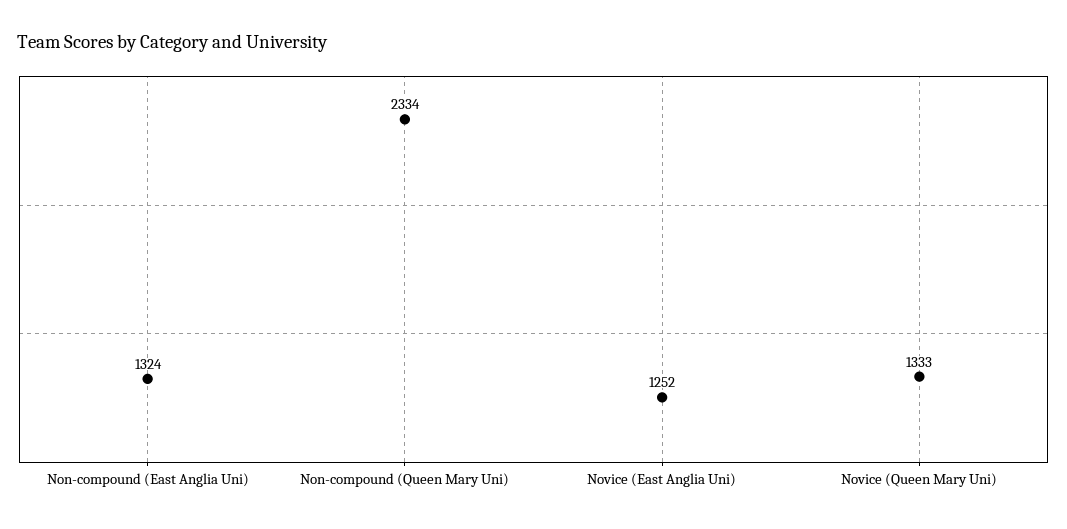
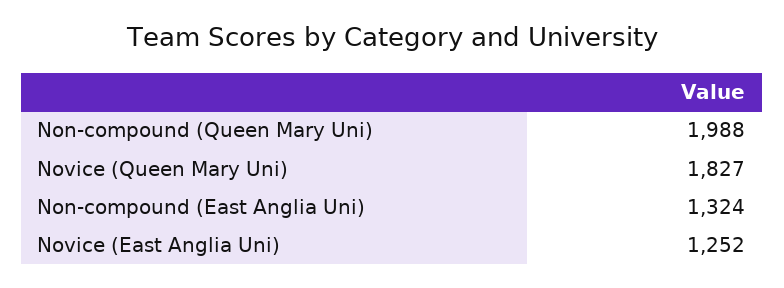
Non-compound (Queen Mary Uni): 2334 -> 1988
Novice (Queen Mary Uni): 1333 -> 1827

